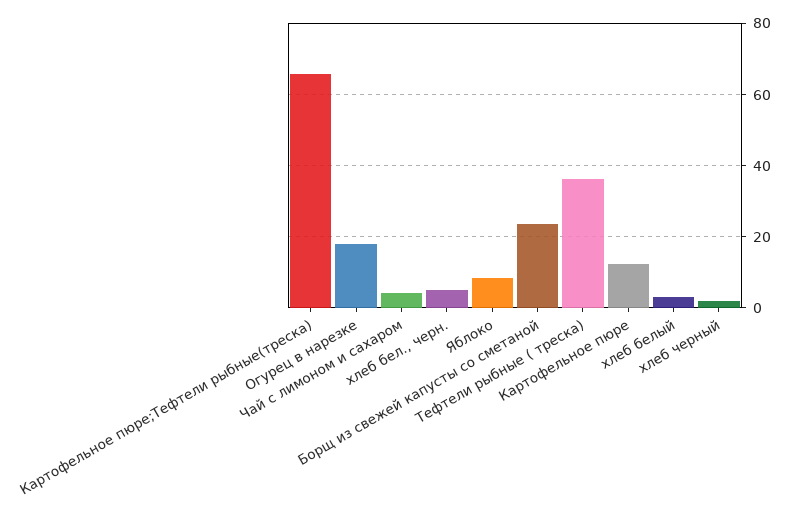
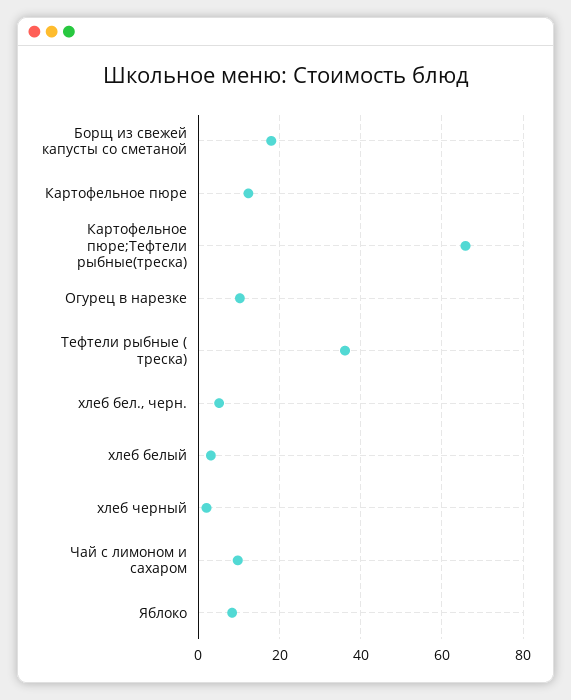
Огурец в нарезке: 18 -> 10
Чай с лимоном и сахаром: 4 -> 10
Борщ из свежей капусты со сметаной: 24 -> 18

